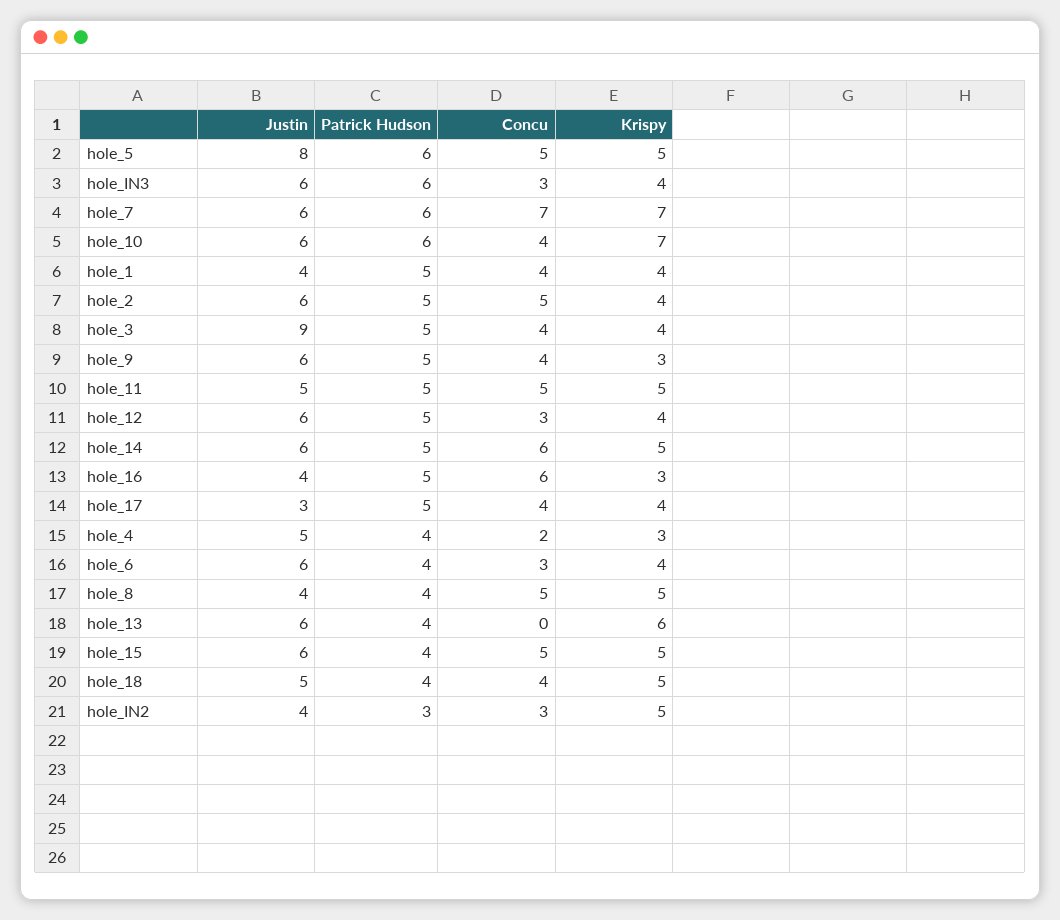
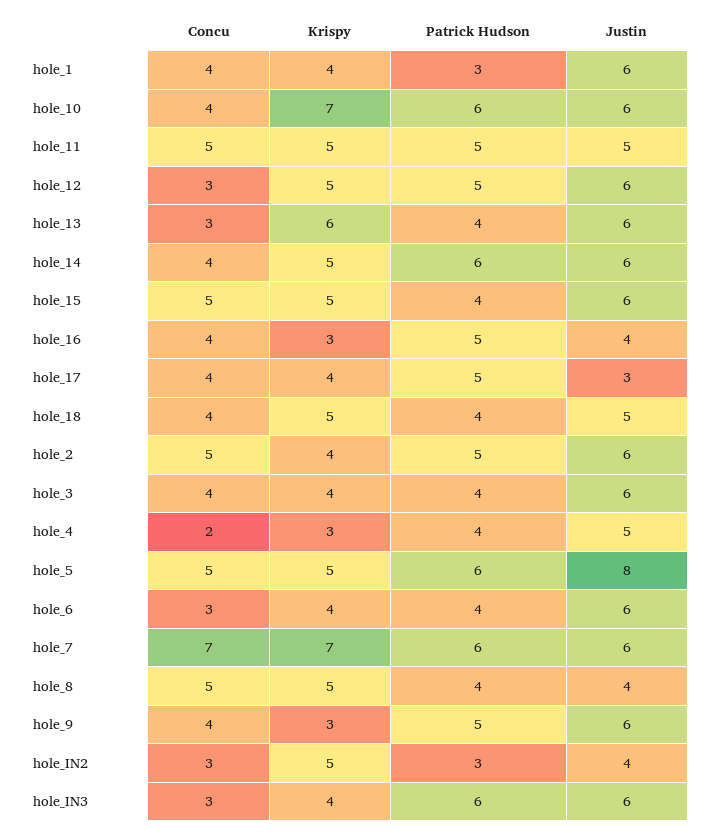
Justin, hole_1: 4 -> 6
Patrick Hudson, hole_1: 5 -> 3
Justin, hole_3: 9 -> 6
Patrick Hudson, hole_3: 5 -> 4
Krispy, hole_12: 4 -> 5
Patrick Hudson, hole_14: 5 -> 6
Concu, hole_14: 6 -> 4
Concu, hole_16: 6 -> 4
Concu, hole_13: 0 -> 3

